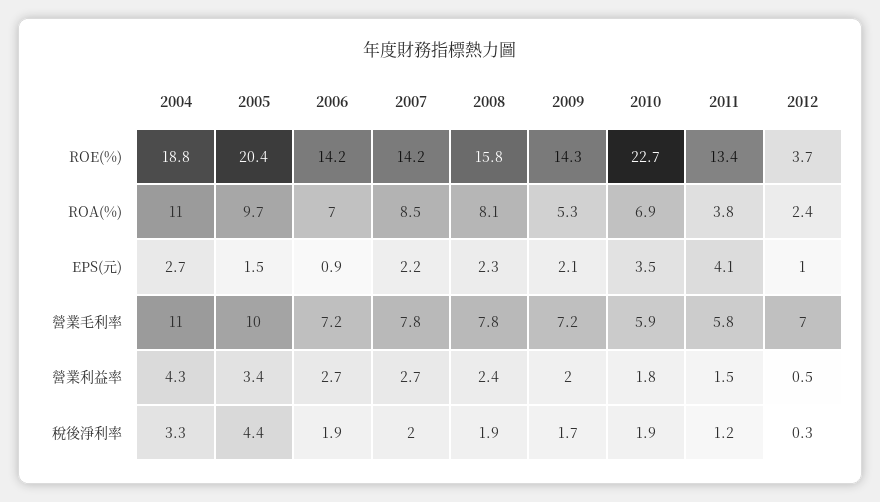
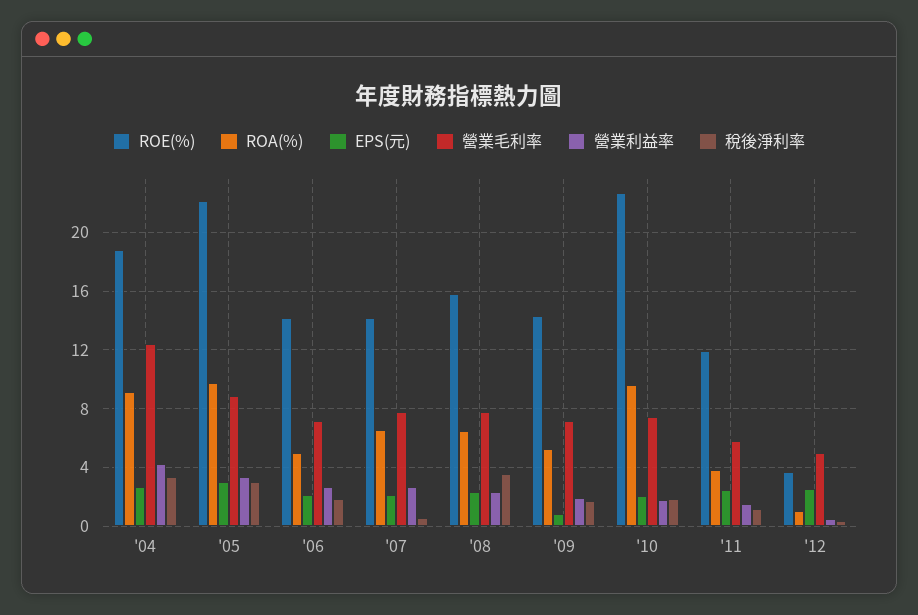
ROE(%), 2005: 20.4 -> 22
ROE(%), 2011: 13.4 -> 12
ROA(%), 2004: 11 -> 9
ROA(%), 2006: 7 -> 5
ROA(%), 2007: 8.5 -> 6.5
ROA(%), 2008: 8.1 -> 6.5
ROA(%), 2010: 6.9 -> 9.5
ROA(%), 2012: 2.4 -> 1
EPS(元), 2005: 1.5 -> 3
EPS(元), 2006: 0.9 -> 2
EPS(元), 2009: 2.1 -> 1
EPS(元), 2010: 3.5 -> 2
EPS(元), 2011: 4.1 -> 2.5
EPS(元), 2012: 1 -> 2.5
營業毛利率, 2004: 11 -> 12.5
營業毛利率, 2005: 10 -> 9
營業毛利率, 2010: 5.9 -> 7.5
營業毛利率, 2012: 7 -> 5
稅後淨利率, 2005: 4.4 -> 3
稅後淨利率, 2007: 2 -> 0.5
稅後淨利率, 2008: 1.9 -> 3.5

